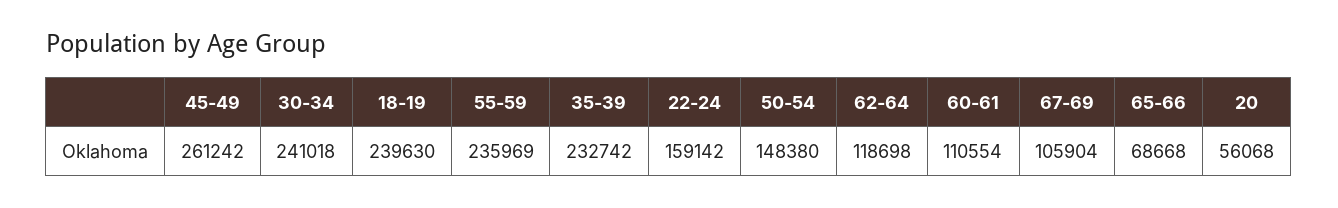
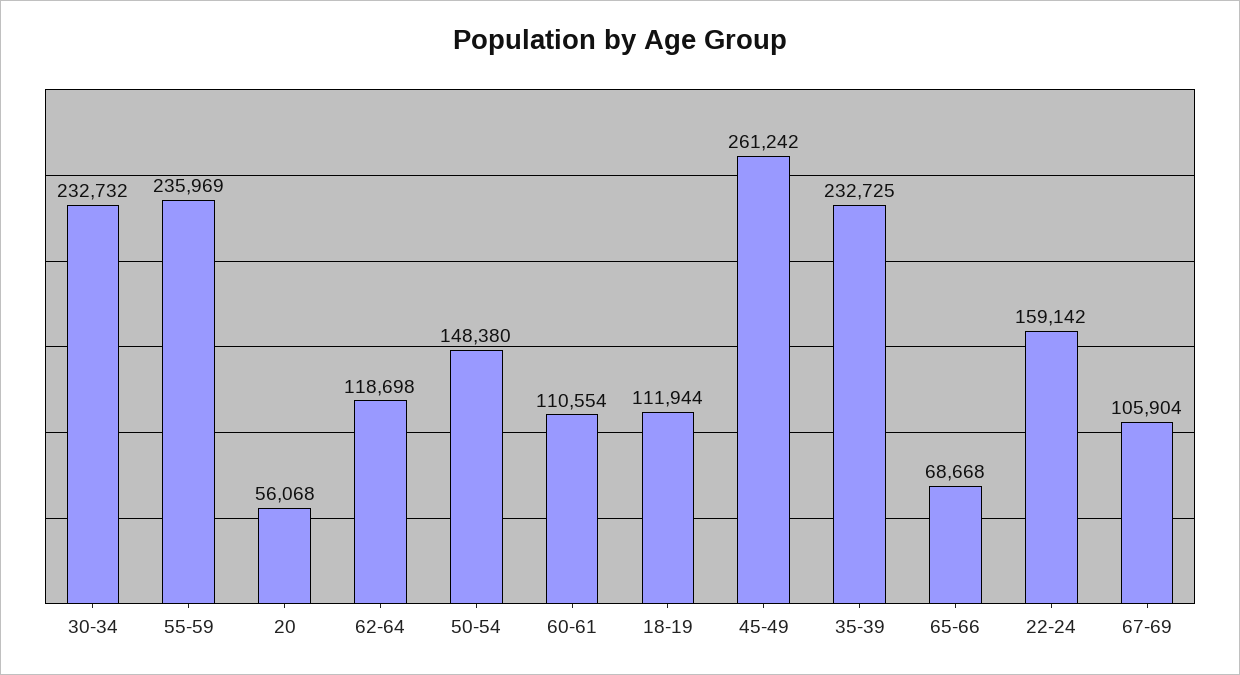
30-34: 241018 -> 232732
18-19: 239630 -> 111944
35-39: 232742 -> 232725

